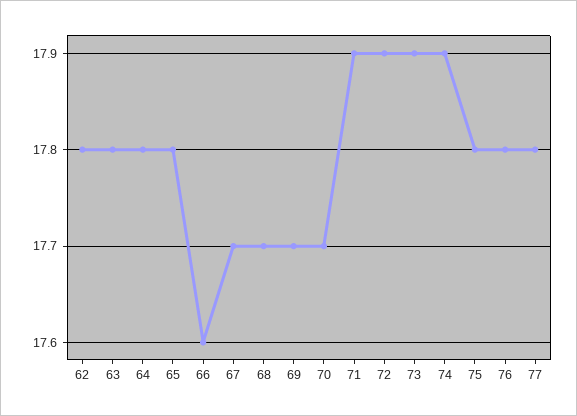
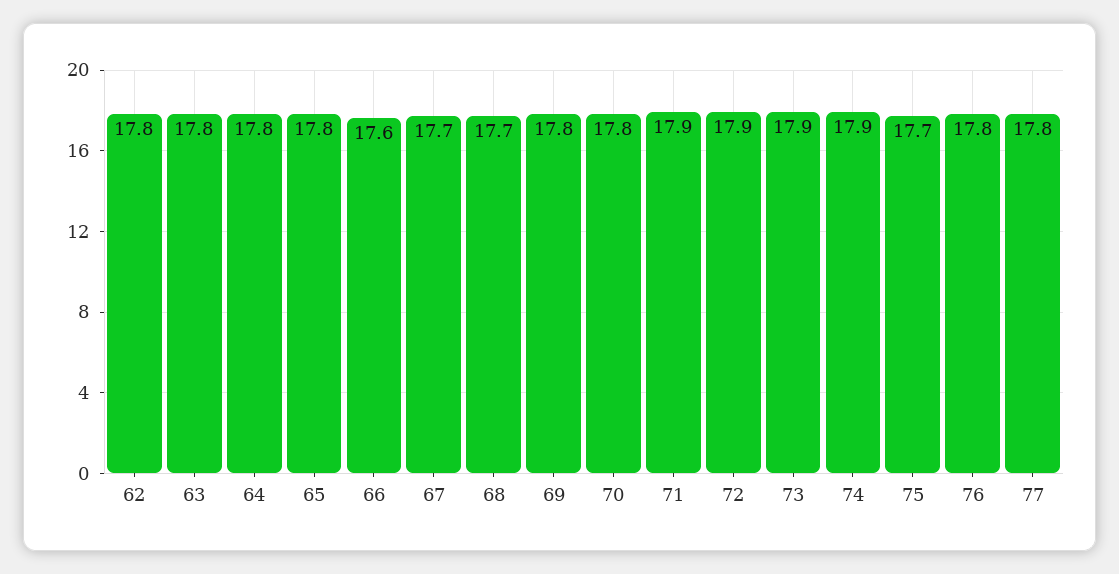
69: 17.7 -> 17.8
70: 17.7 -> 17.8
75: 17.8 -> 17.7

